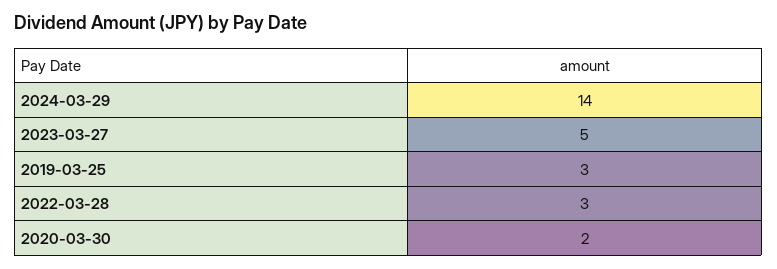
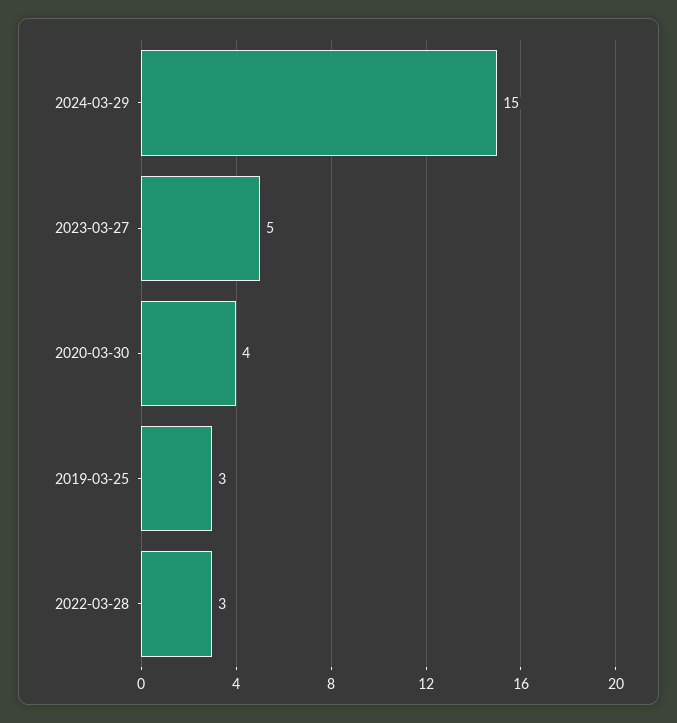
2024-03-29: 14 -> 15
2020-03-30: 2 -> 4

